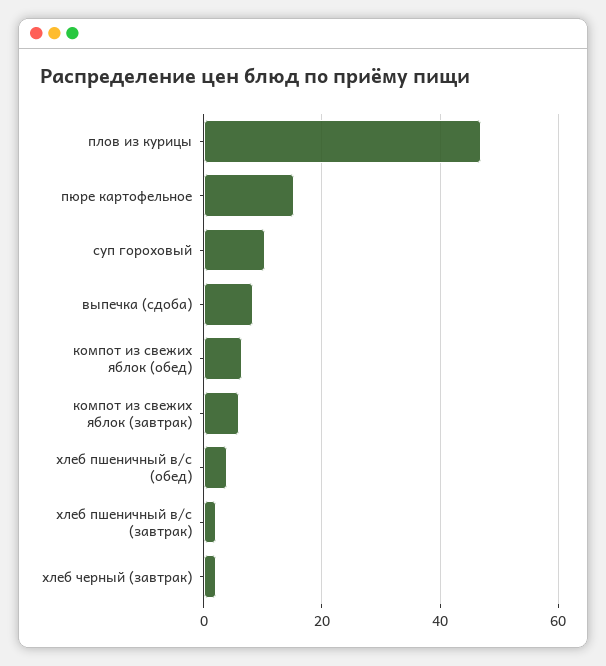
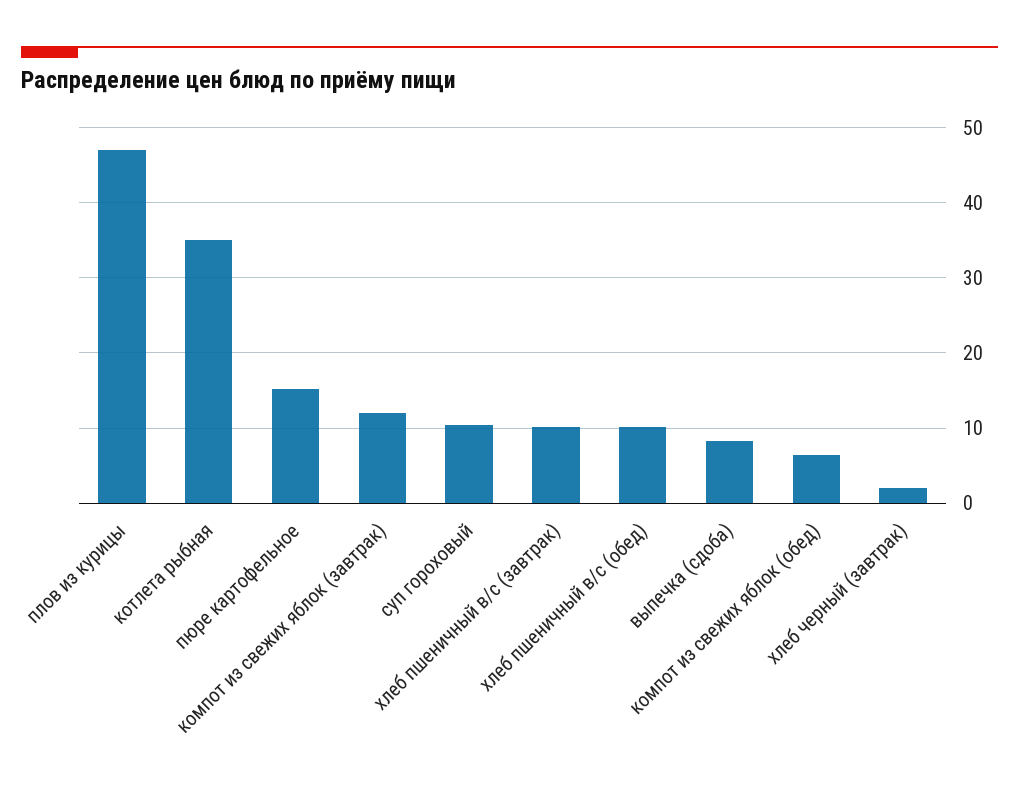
компот из свежих яблок (завтрак): 6 -> 12
хлеб пшеничный в/с (обед): 4 -> 10
хлеб пшеничный в/с (завтрак): 2 -> 10
котлета рыбная: none -> 35

